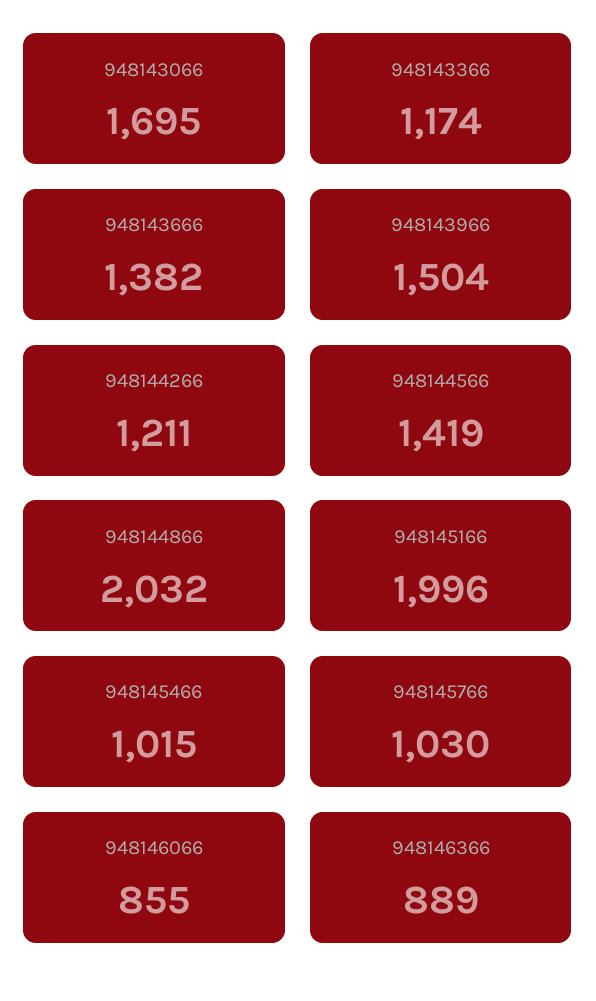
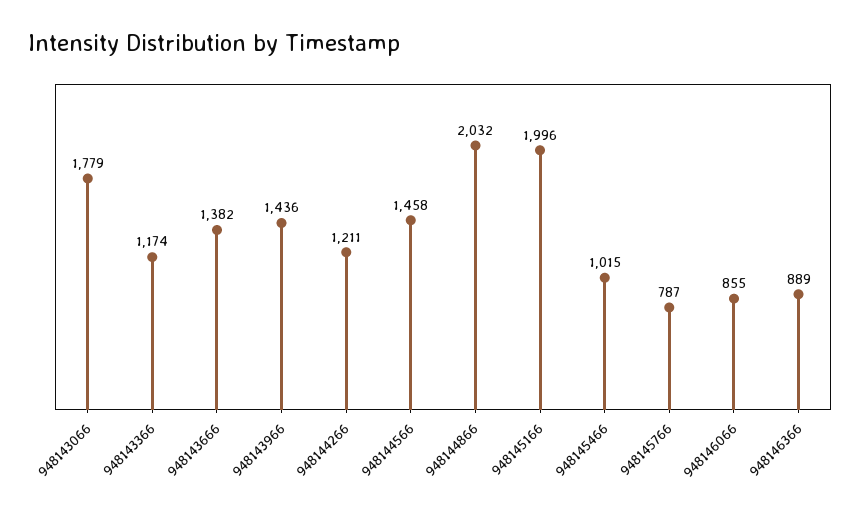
948143066: 1695 -> 1779
948143966: 1504 -> 1436
948144566: 1419 -> 1458
948145766: 1030 -> 787

